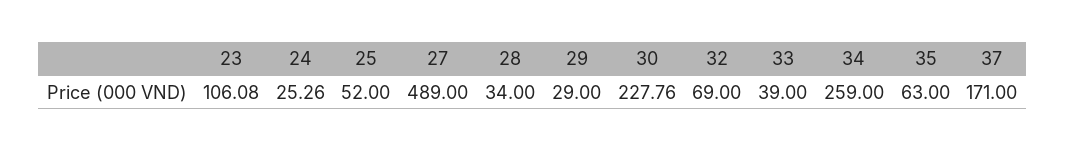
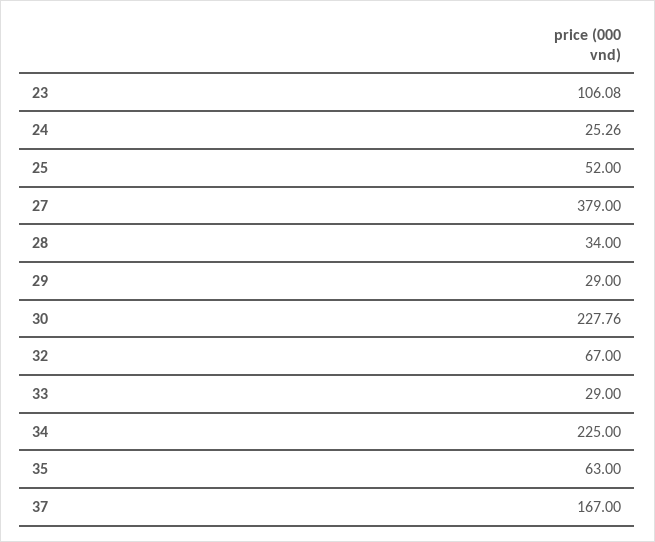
27: 489 -> 379
32: 69 -> 67
33: 39 -> 29
34: 259 -> 225
37: 171 -> 167

